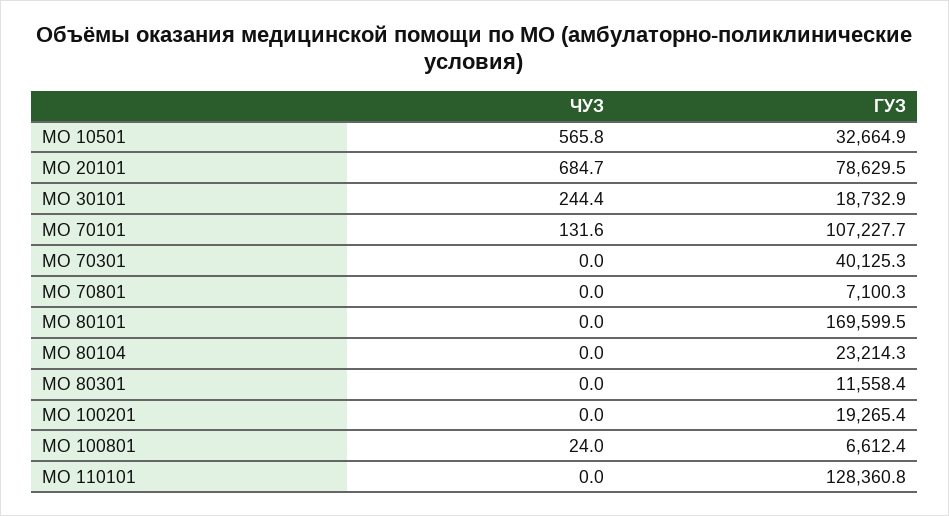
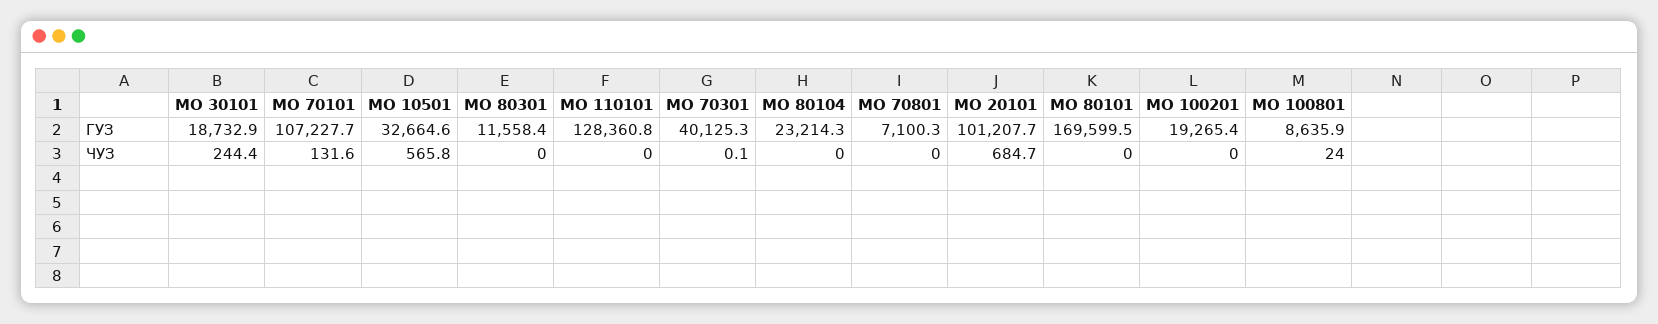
ГУЗ, МО 10501: 32664.9 -> 32664.6
ГУЗ, МО 20101: 78629.5 -> 101207.7
ЧУЗ, МО 70301: 0 -> 0.1
ГУЗ, МО 100801: 6612.4 -> 8635.9

